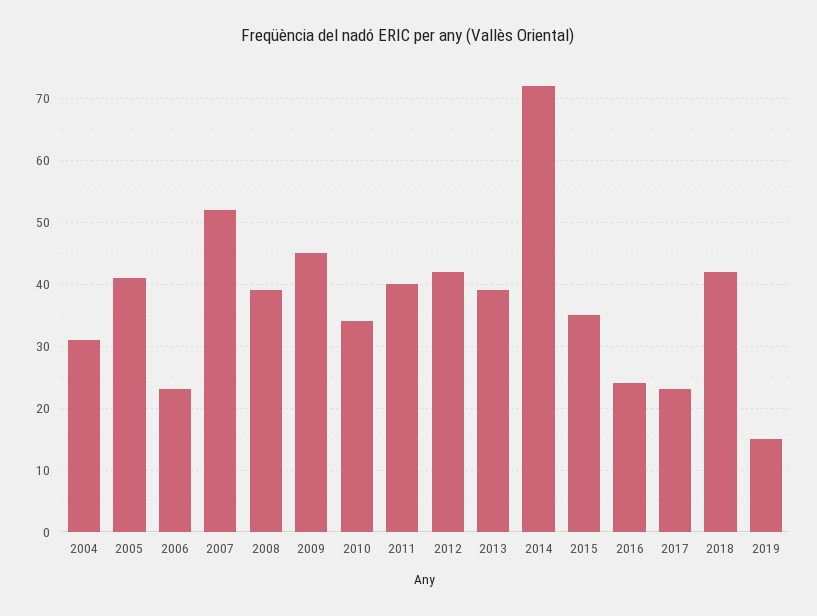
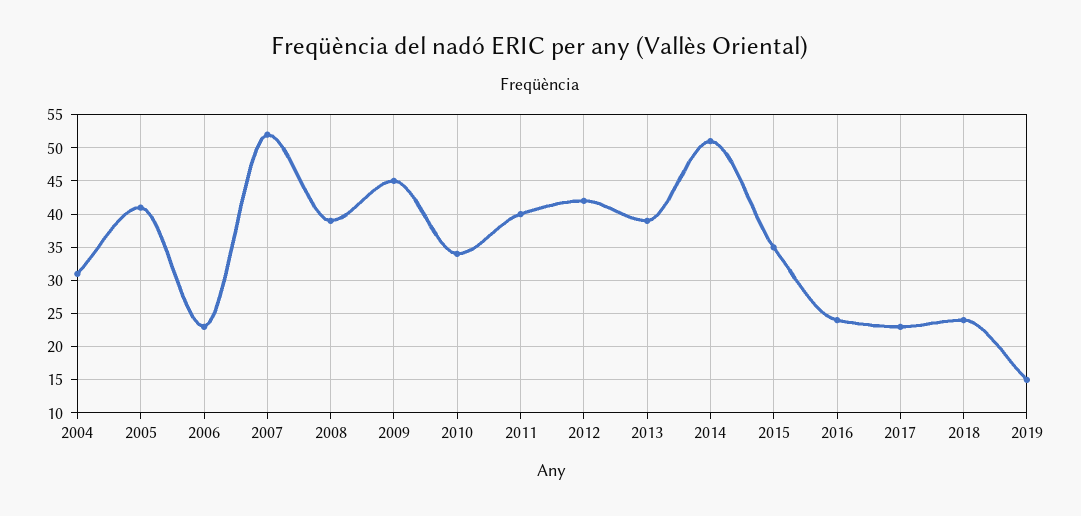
2014: 72 -> 51
2018: 42 -> 24

